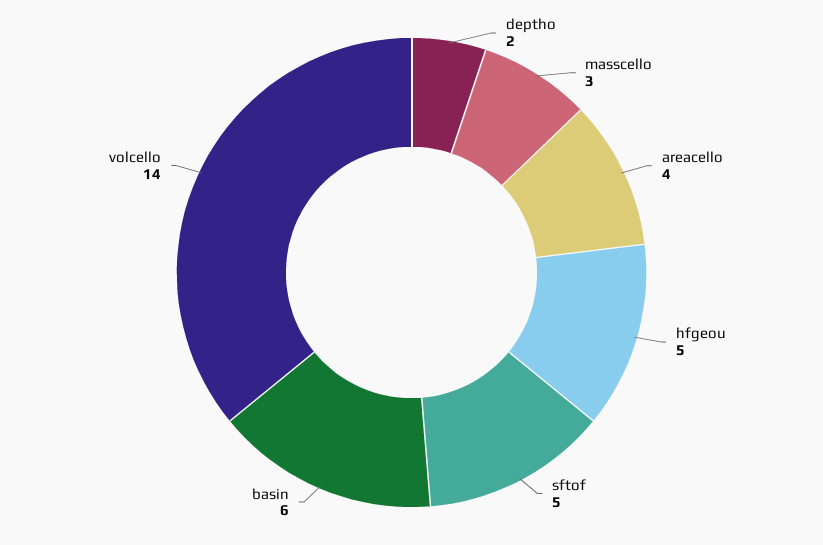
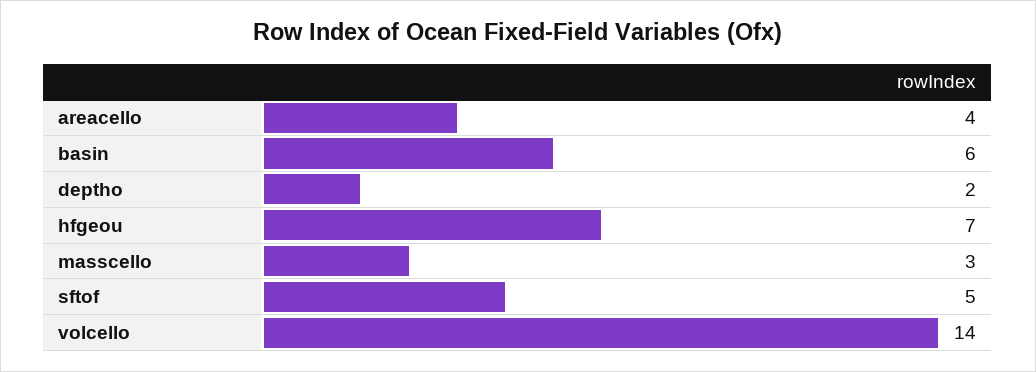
hfgeou: 5 -> 7

